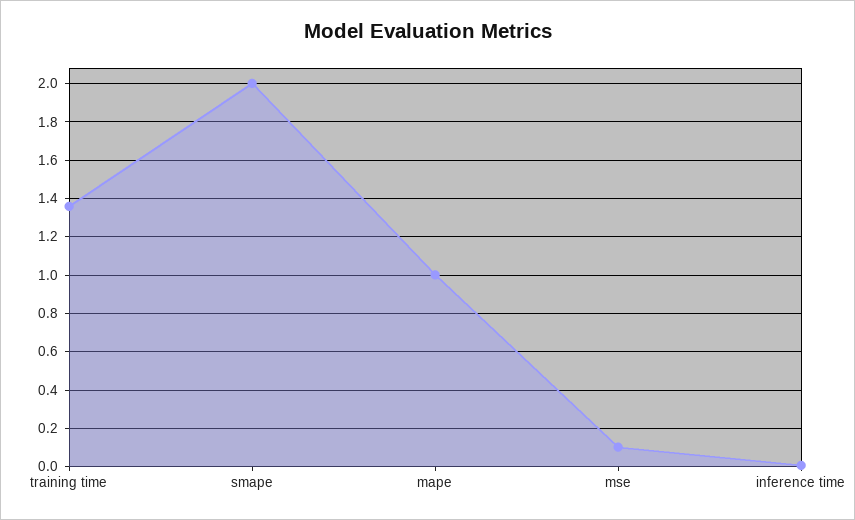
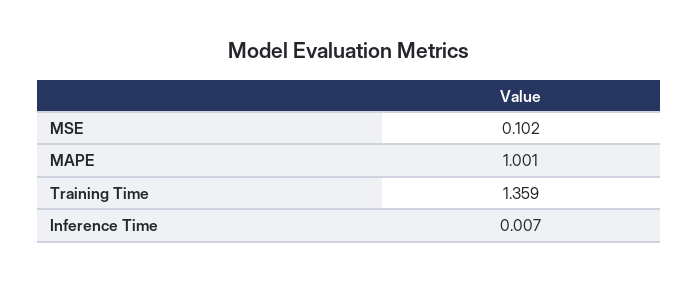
smape: 2 -> none

